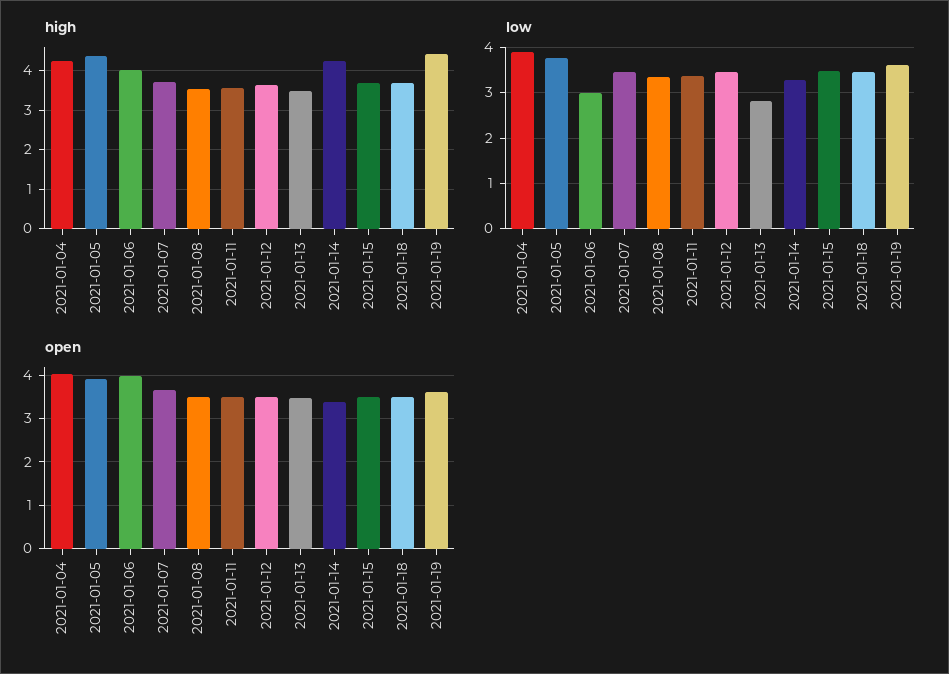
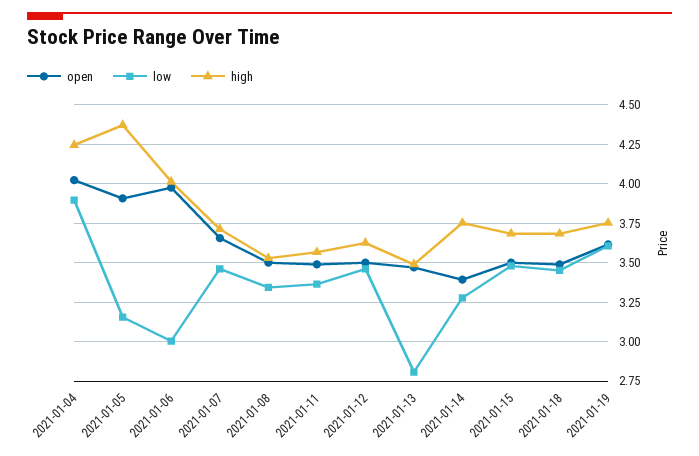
high, 2021-01-14: 4.2 -> 3.75
high, 2021-01-19: 4.4 -> 3.75
low, 2021-01-05: 3.8 -> 3.15

